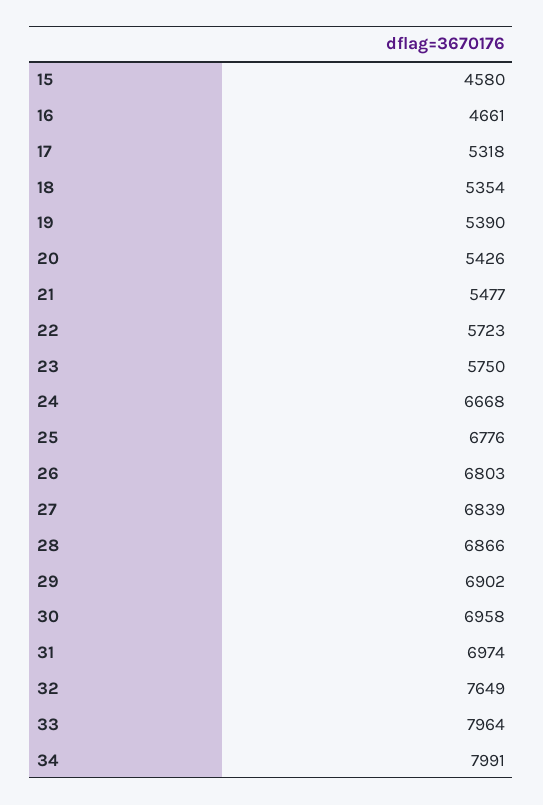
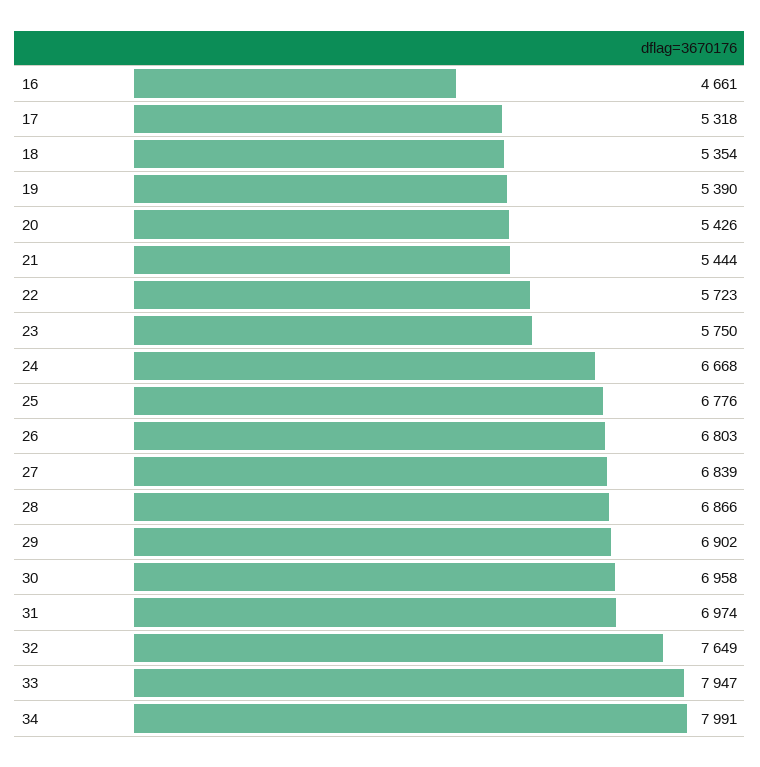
15: 4580 -> none
21: 5477 -> 5444
33: 7964 -> 7947

